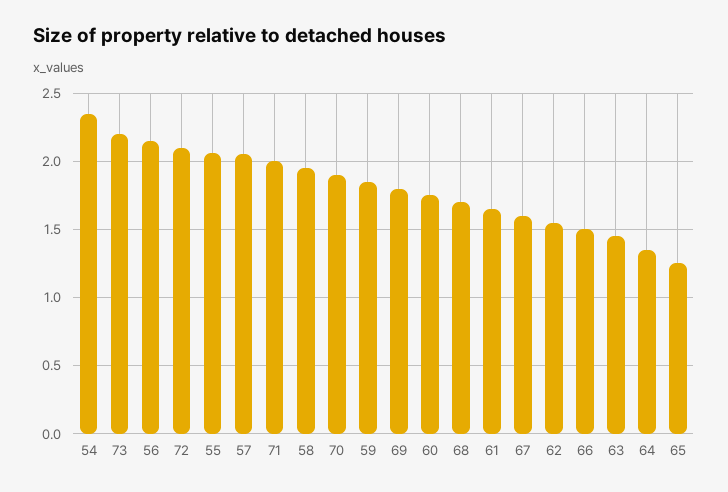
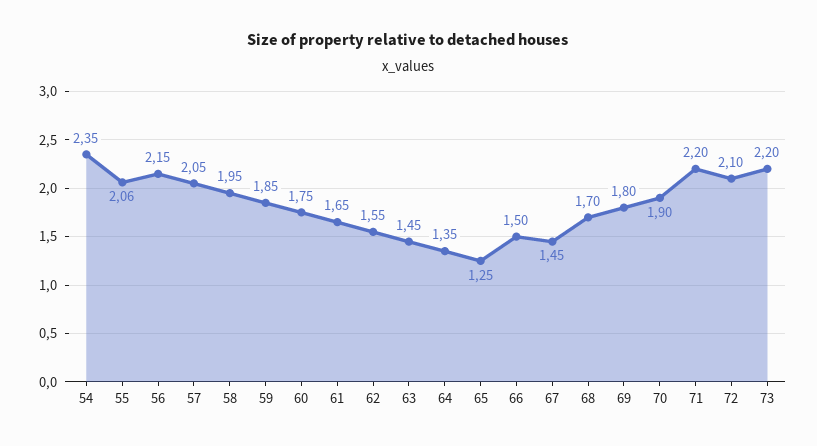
71: 2 -> 2.2
67: 1.6 -> 1.45

